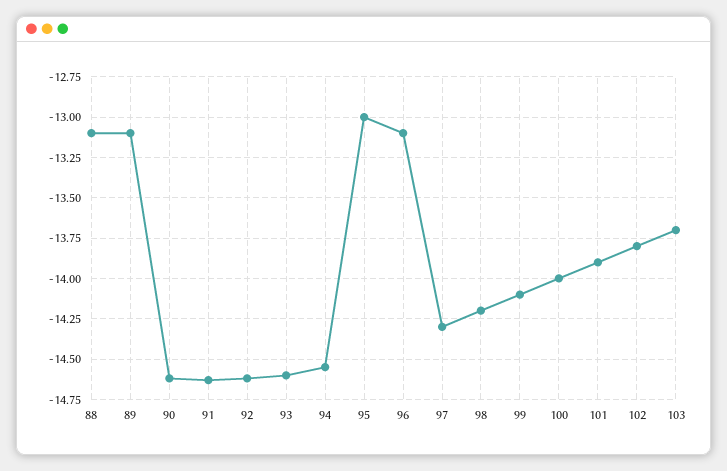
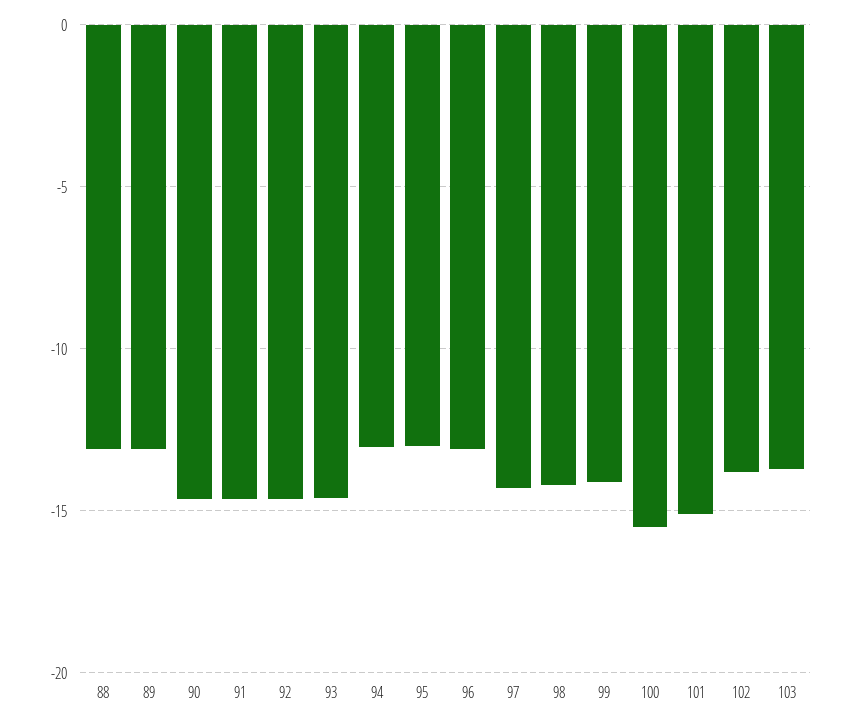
94: -14.55 -> -13
100: -14 -> -15.5
101: -13.9 -> -15

